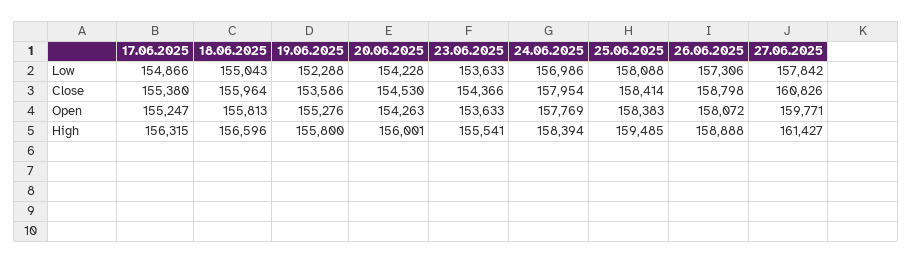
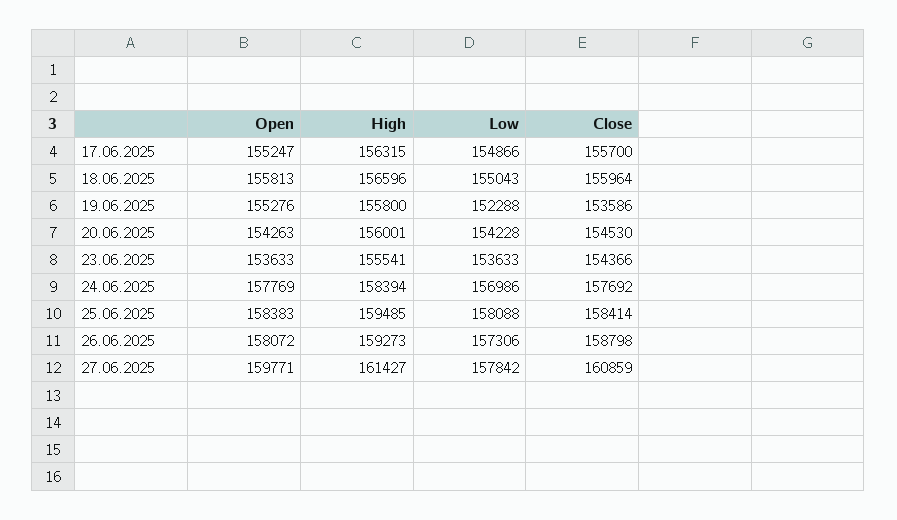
17.06.2025, Close: 155380 -> 155700
24.06.2025, Close: 157954 -> 157692
27.06.2025, Close: 160826 -> 160859
26.06.2025, High: 158888 -> 159273

